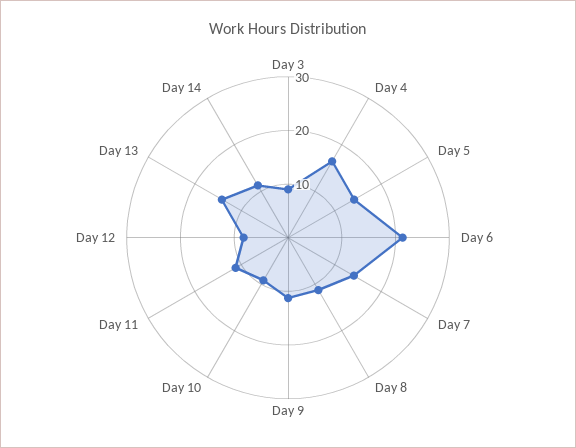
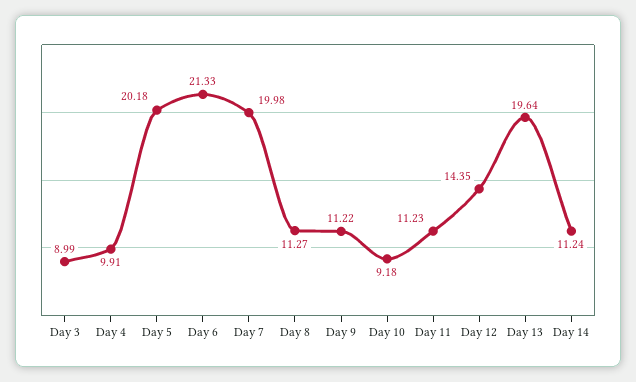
Day 4: 16 -> 9.91
Day 5: 14 -> 20.18
Day 7: 14 -> 19.98
Day 12: 8 -> 14.35
Day 13: 14 -> 19.64

